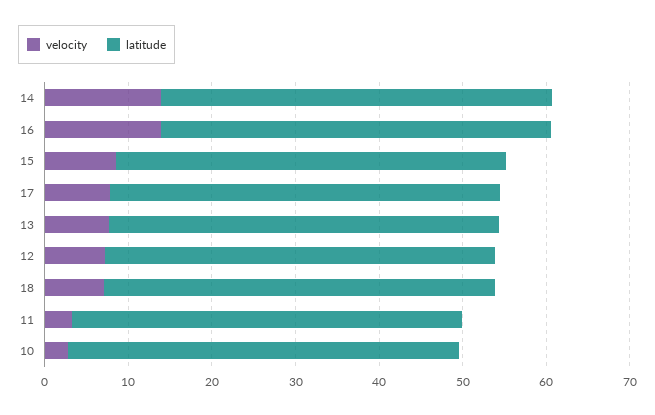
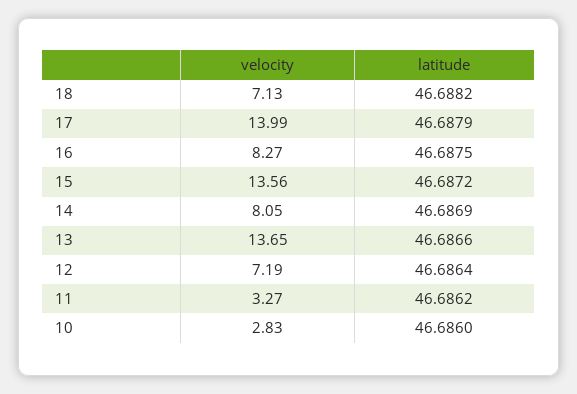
velocity, 14: 14 -> 8.05
velocity, 16: 14 -> 8.27
velocity, 15: 8 -> 13.56
velocity, 17: 8 -> 13.99
velocity, 13: 8 -> 13.65

